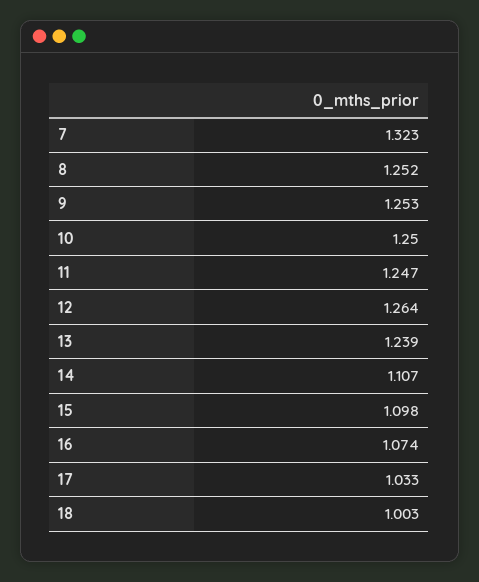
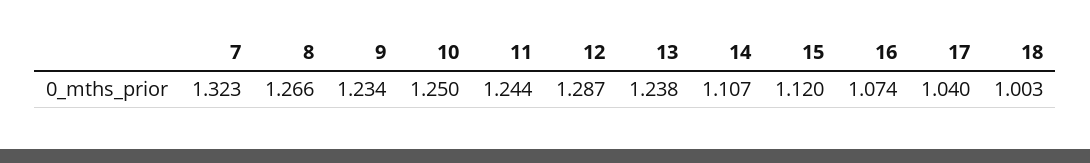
8: 1.252 -> 1.266
9: 1.253 -> 1.234
11: 1.247 -> 1.244
12: 1.264 -> 1.287
13: 1.239 -> 1.238
15: 1.098 -> 1.12
17: 1.033 -> 1.04

